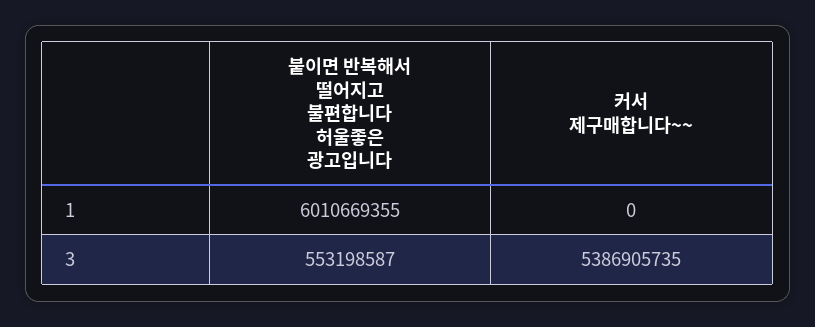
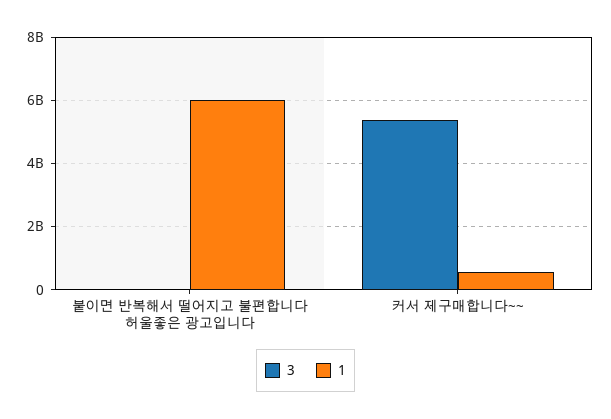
1, 커서 제구매합니다~~: 0 -> 600000000
3, 붙이면 반복해서 떨어지고 불편합니다 허울좋은 광고입니다: 553198587 -> 0

